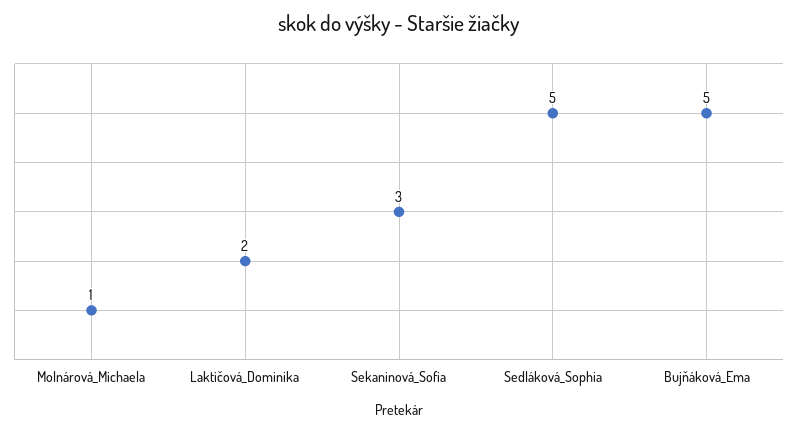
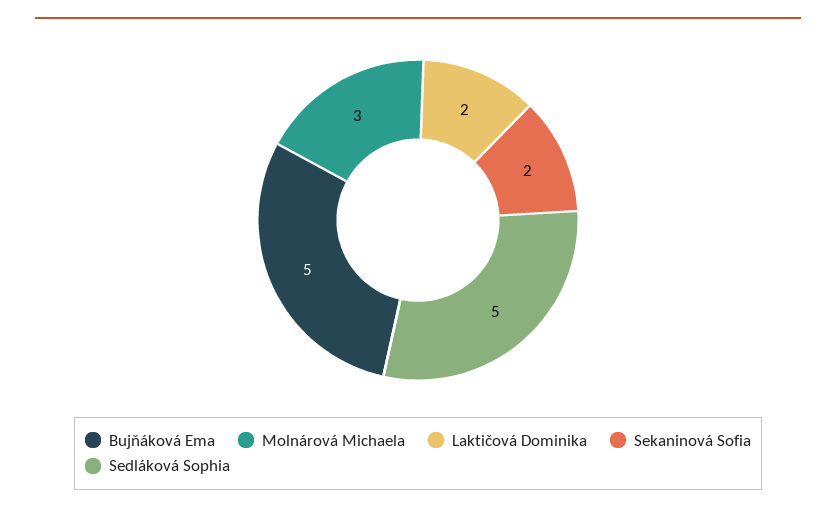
Molnárová_Michaela: 1 -> 3
Sekaninová_Sofia: 3 -> 2

